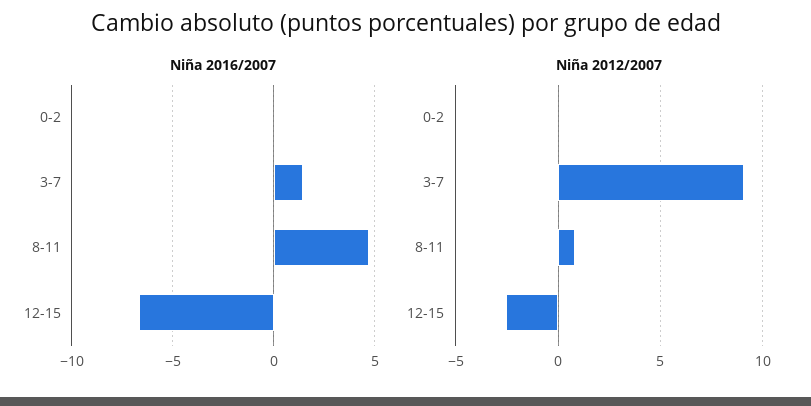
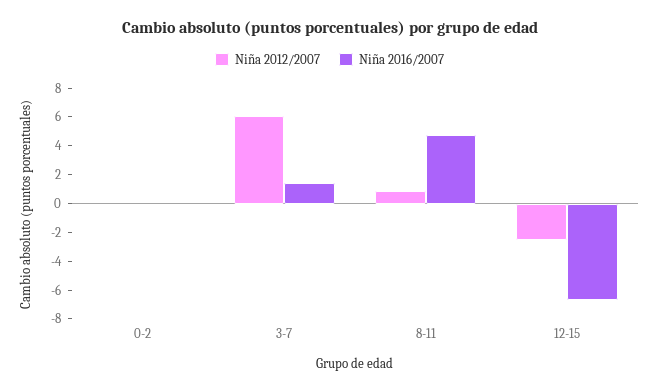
Niña 2012/2007, 3-7: 9 -> 6

